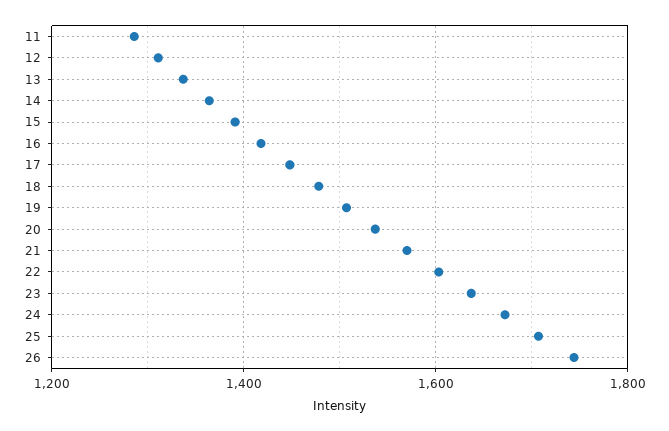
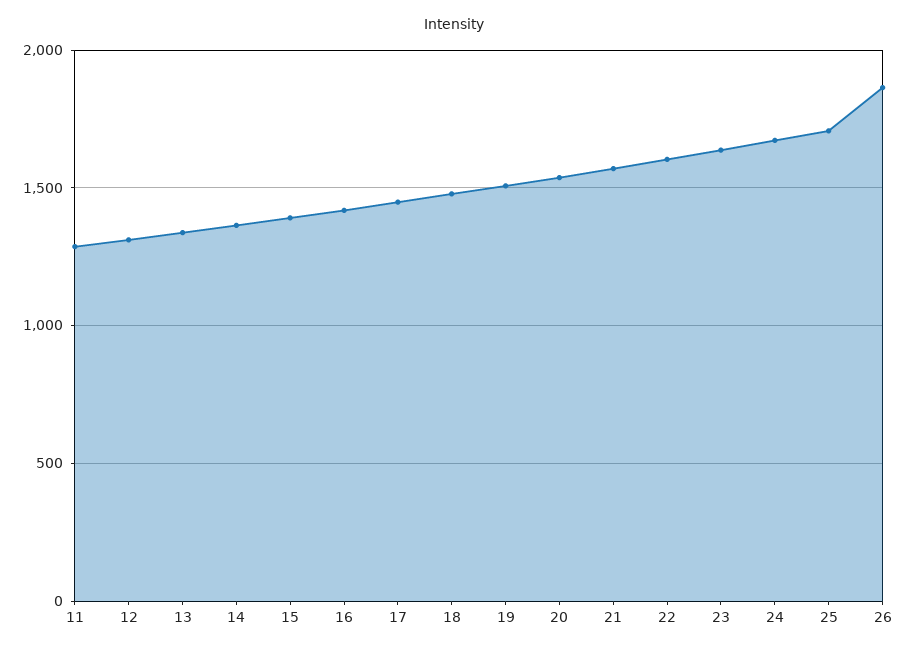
26: 1740 -> 1850

